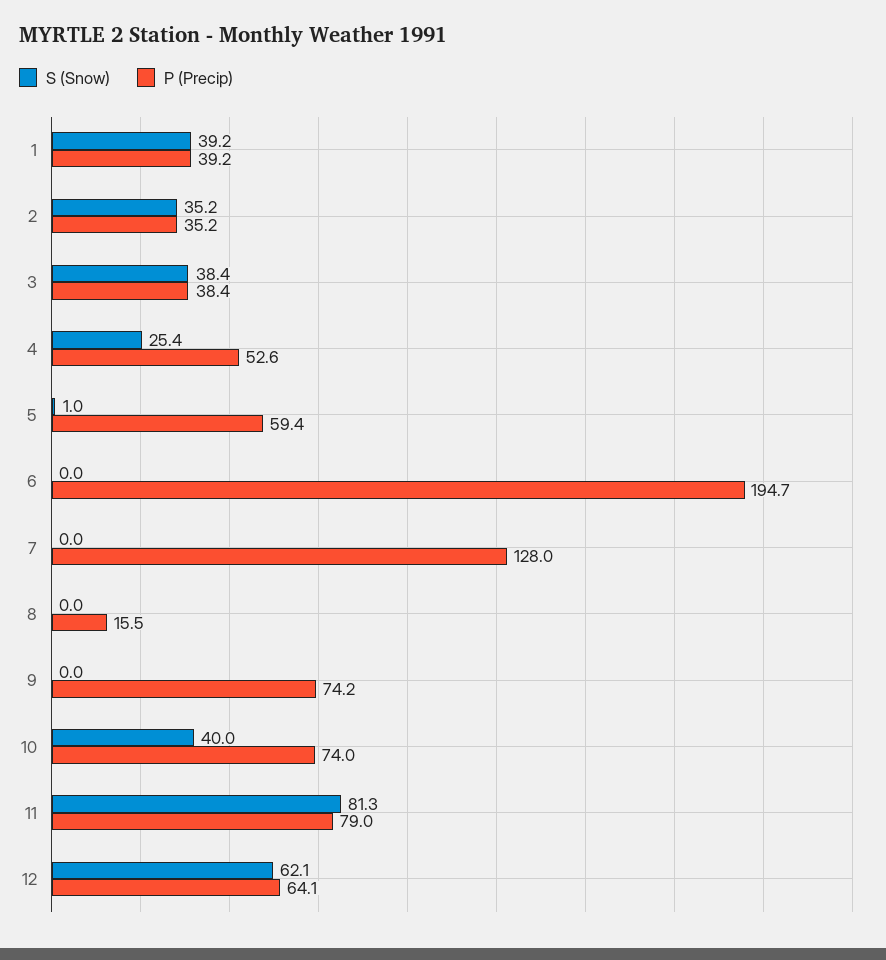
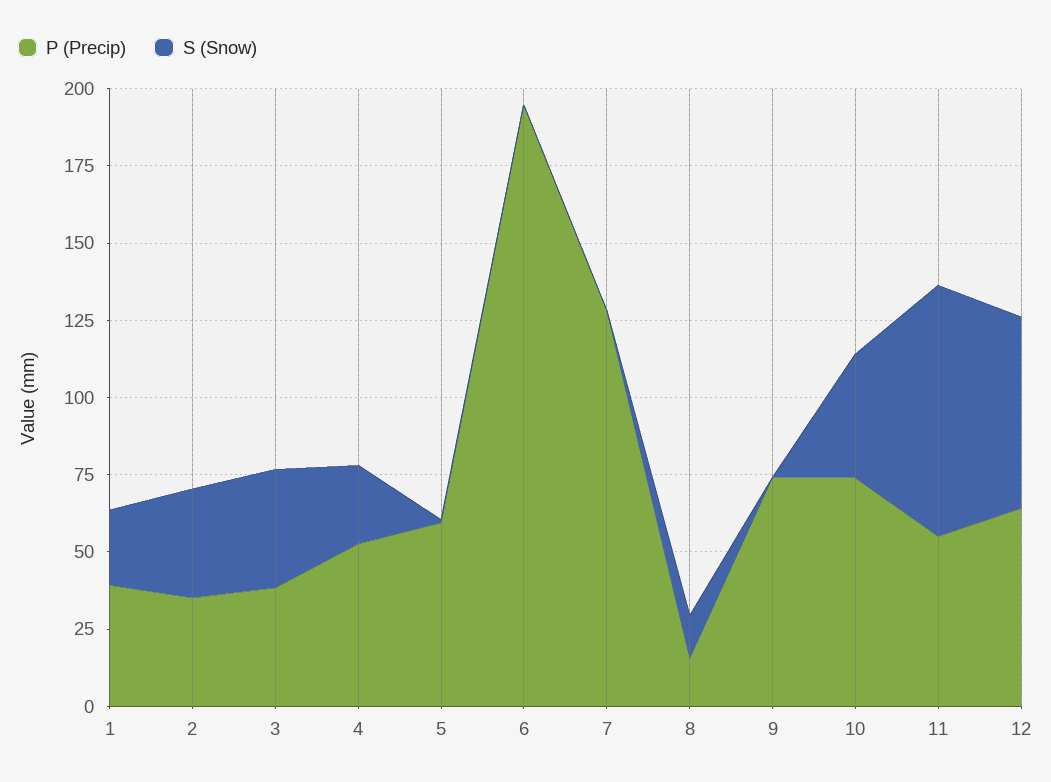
S (Snow), 1: 39.2 -> 25
S (Snow), 8: 0 -> 15
P (Precip), 11: 79 -> 55

